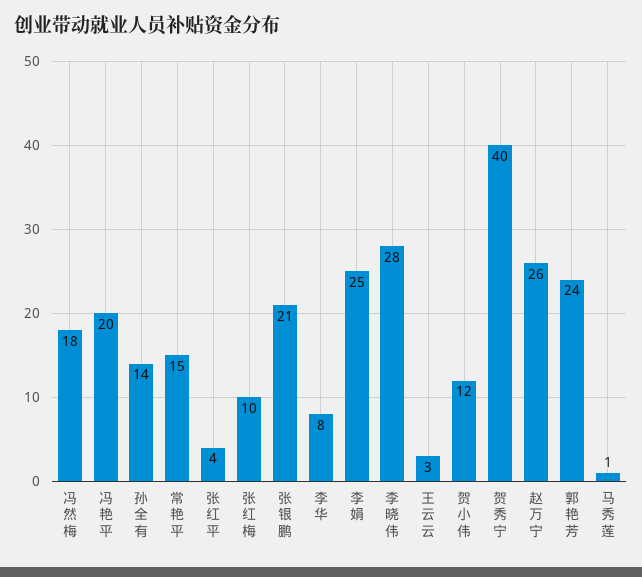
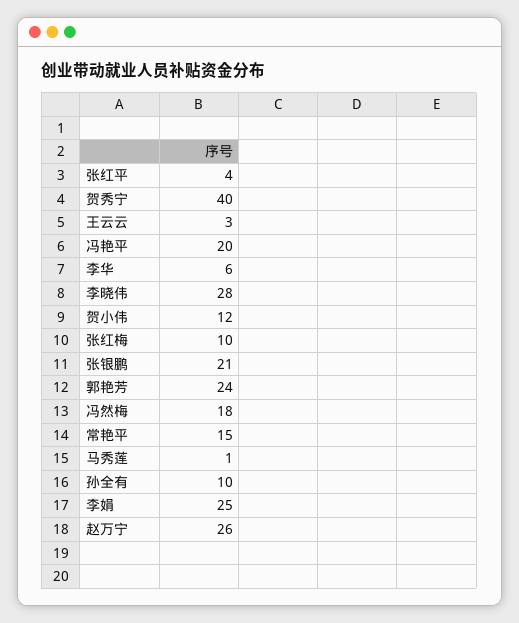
孙全有: 14 -> 10
李华: 8 -> 6

